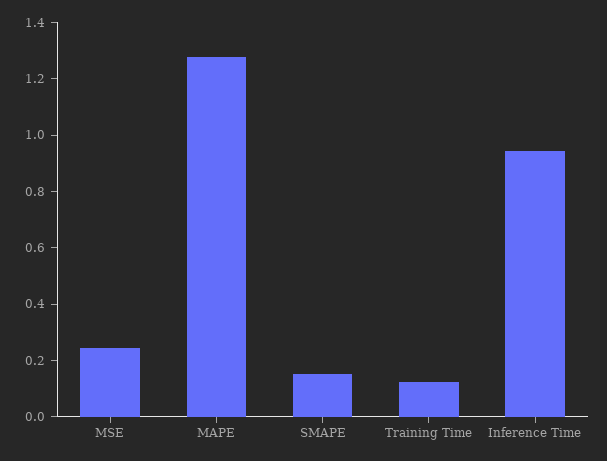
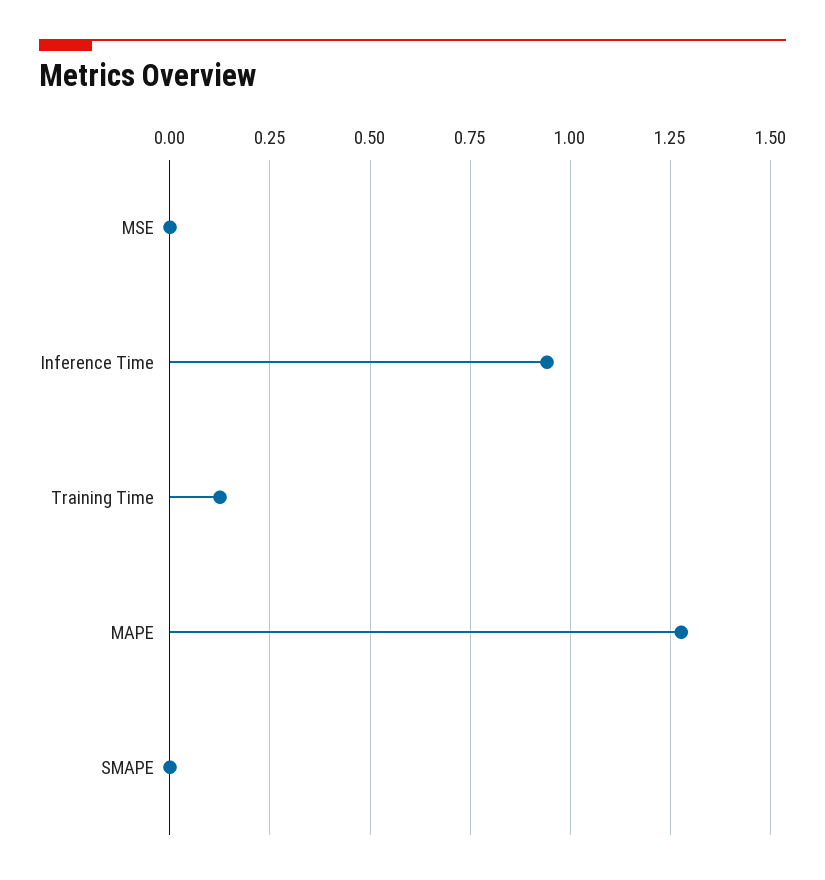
MSE: 0.25 -> 0
SMAPE: 0.15 -> 0

